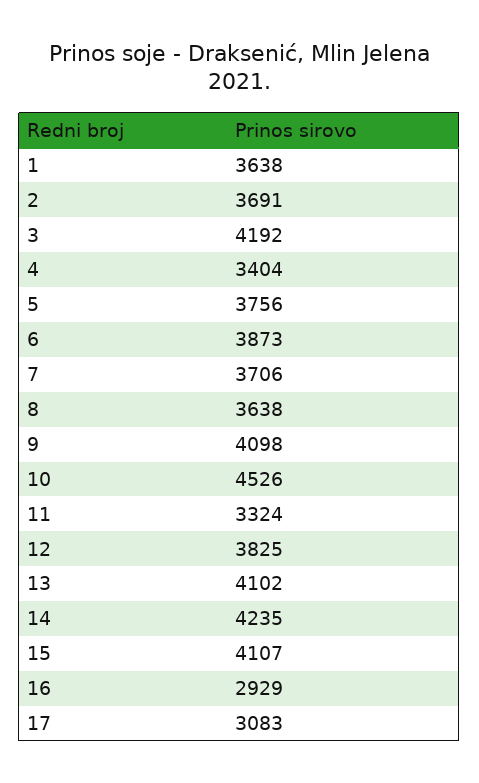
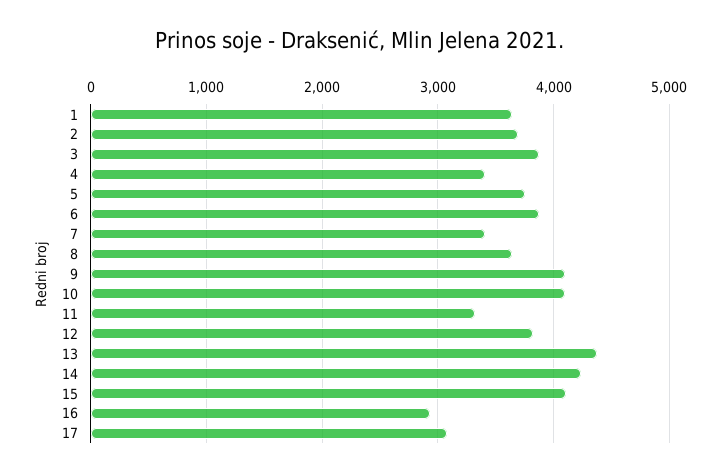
3: 4192 -> 3900
7: 3706 -> 3400
10: 4526 -> 4100
13: 4102 -> 4400

